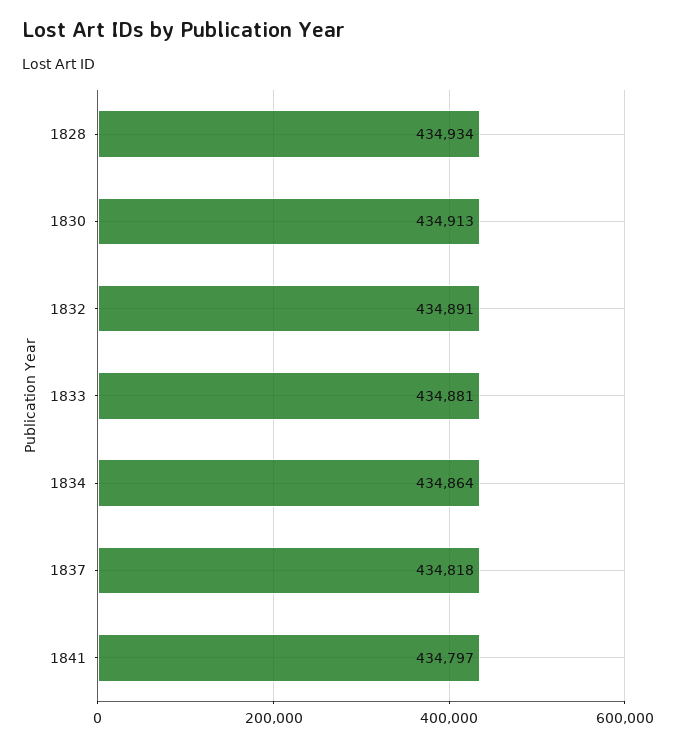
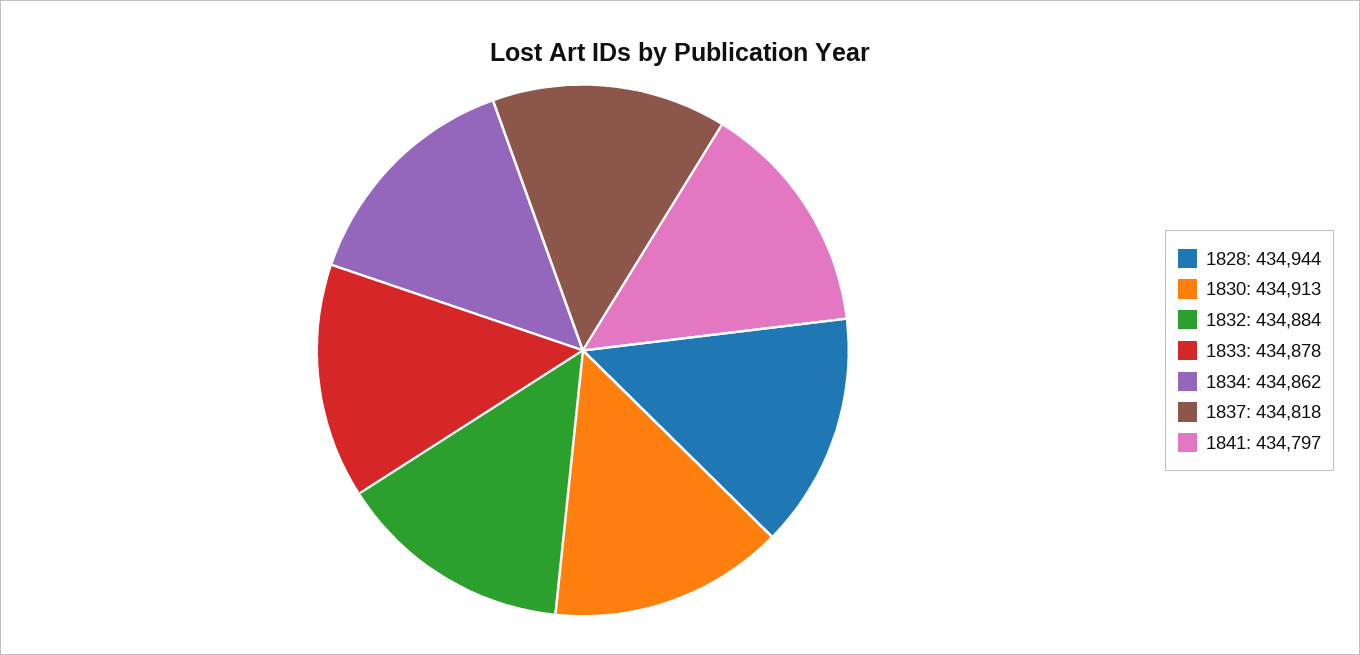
1828: 434934 -> 434944
1832: 434891 -> 434884
1833: 434881 -> 434878
1834: 434864 -> 434862

